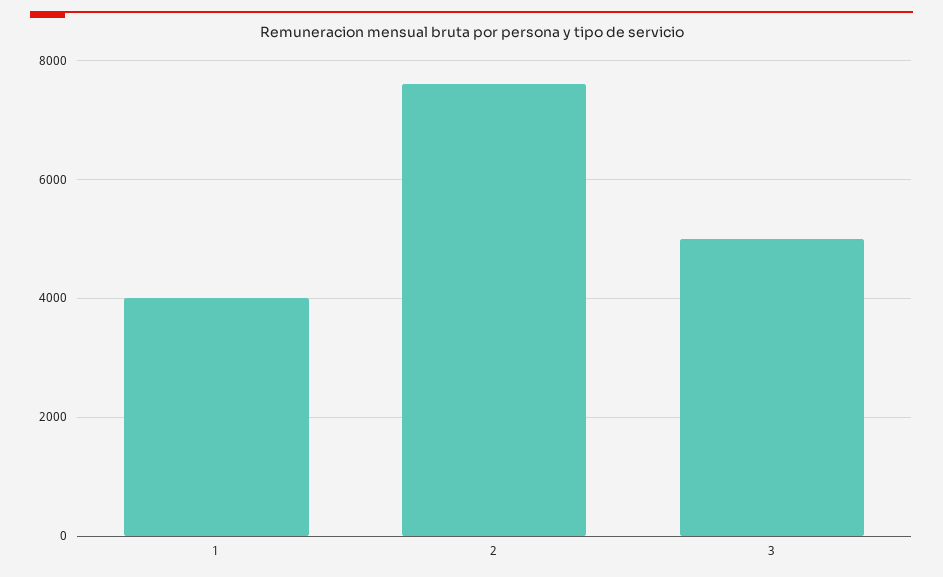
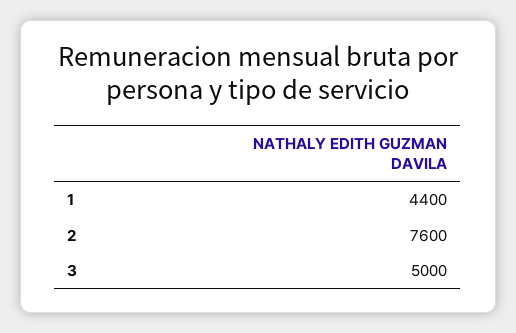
1: 4000 -> 4400

